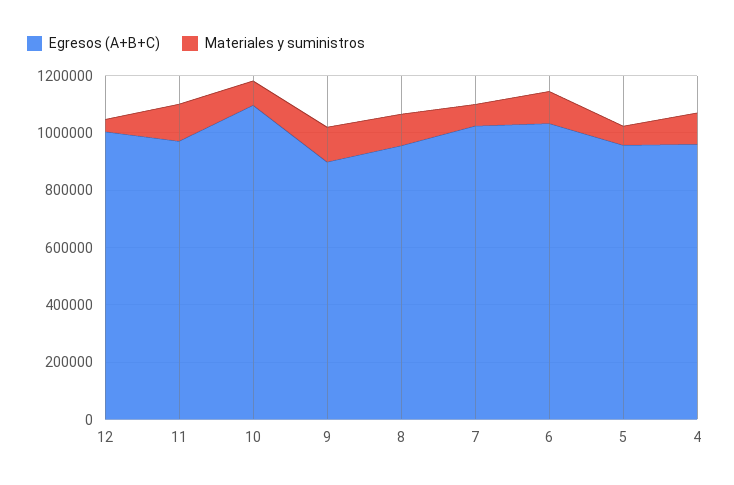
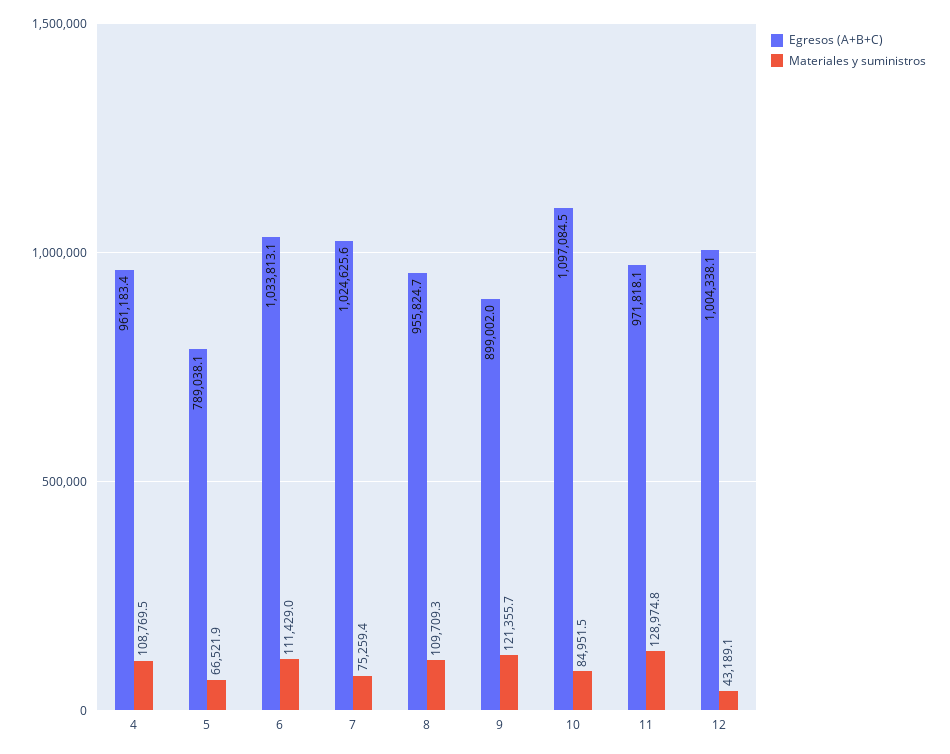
Egresos (A+B+C), 5: 950000 -> 789038.1

